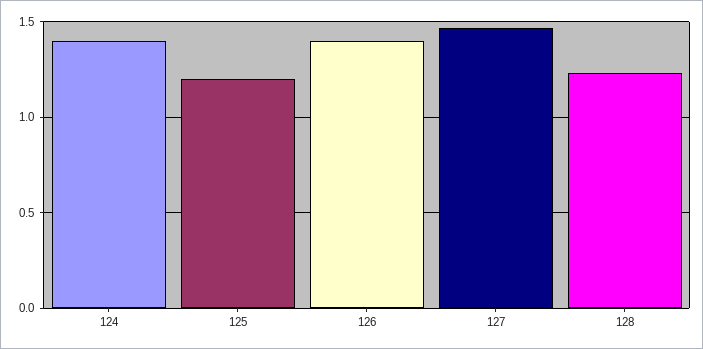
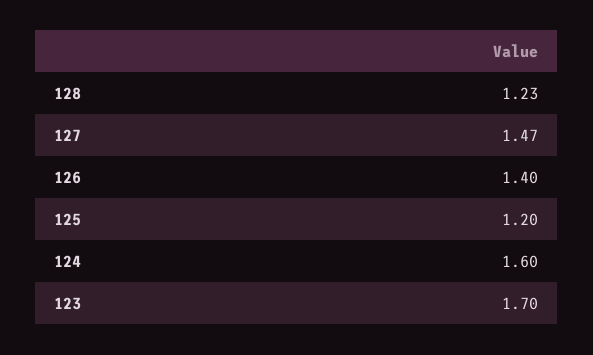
124: 1.4 -> 1.6
123: none -> 1.7

